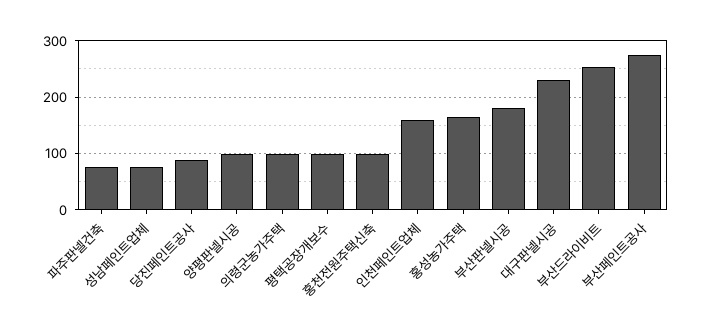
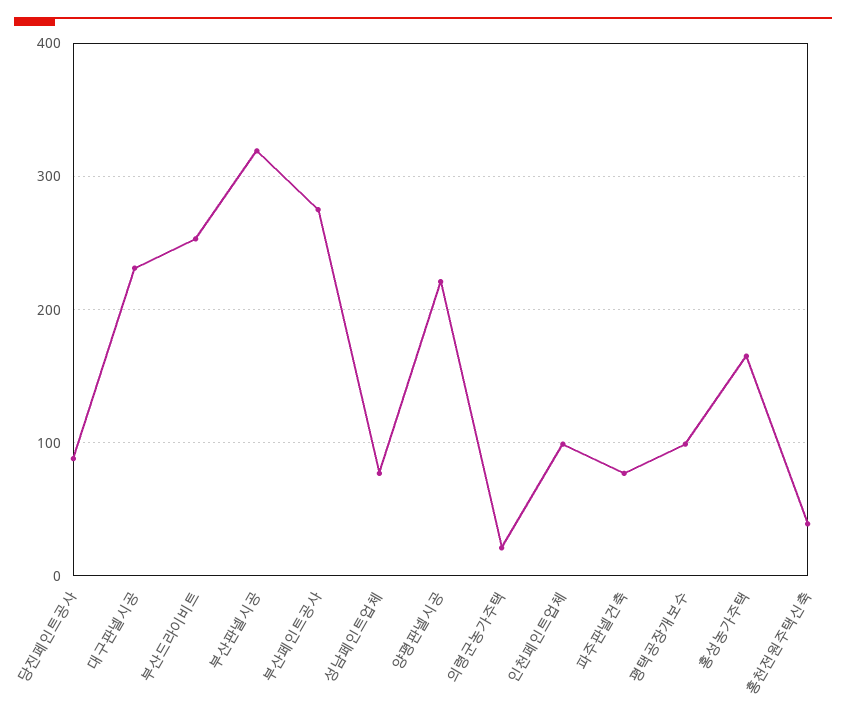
양평판넬시공: 100 -> 220
의령군농가주택: 100 -> 20
홍천전원주택신축: 100 -> 40
인천페인트업체: 160 -> 100
부산판넬시공: 180 -> 320

